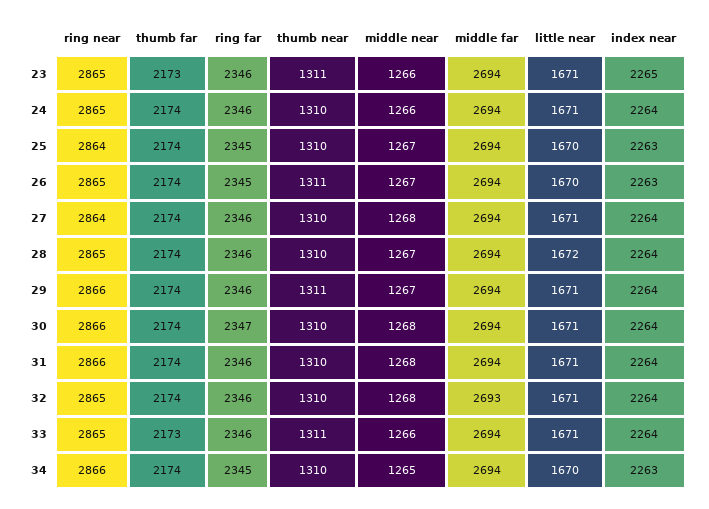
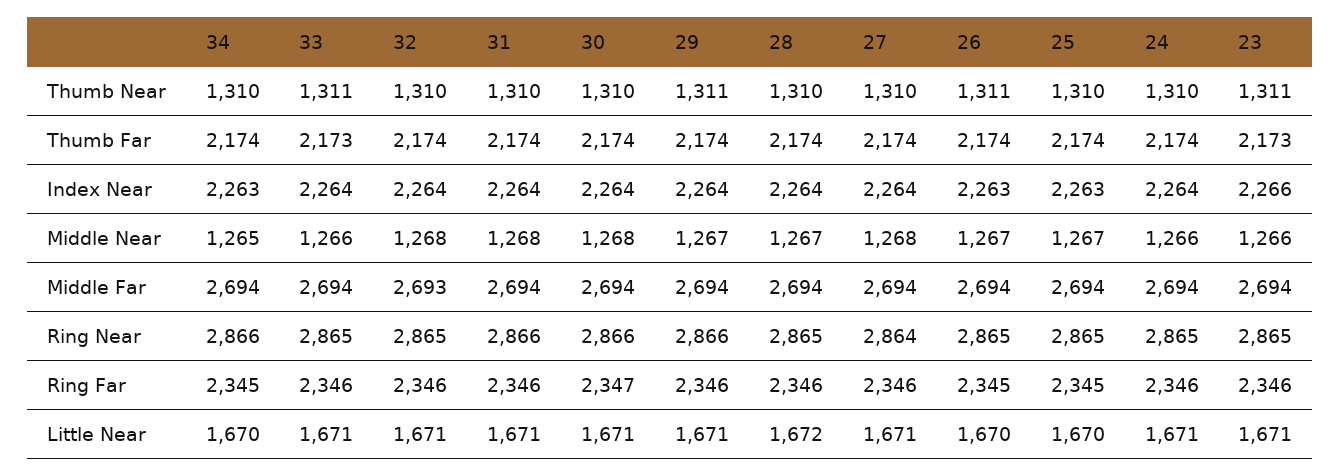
index near, 23: 2265 -> 2266
ring near, 25: 2864 -> 2865

